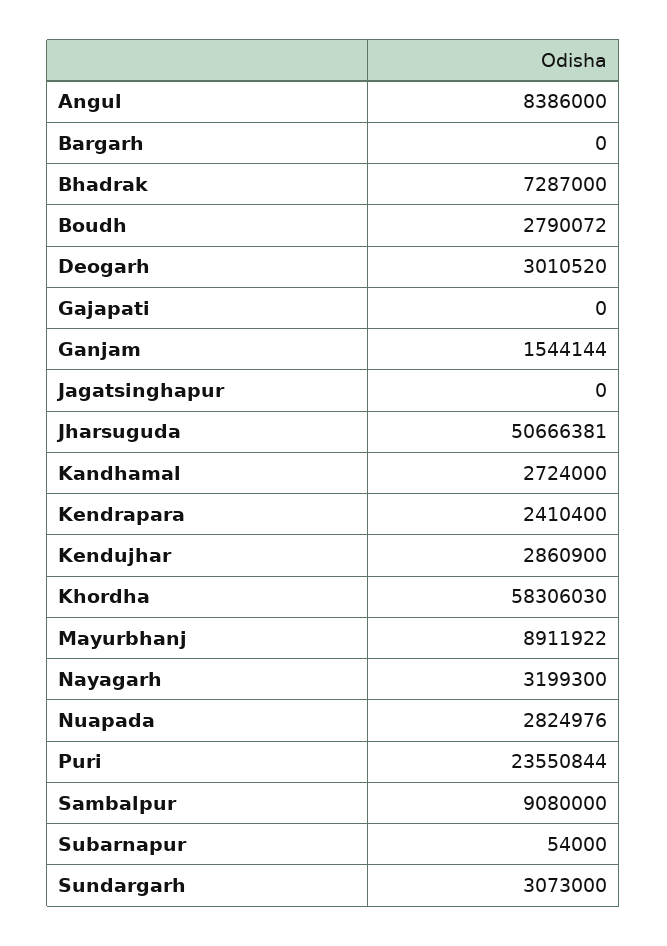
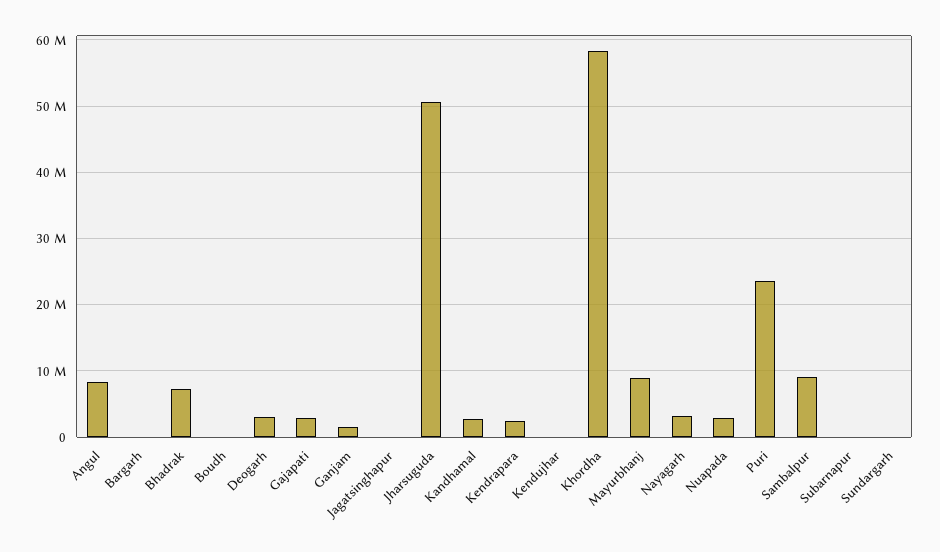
Boudh: 2790072 -> 0
Gajapati: 0 -> 3000000
Kendujhar: 2860900 -> 0
Sundargarh: 3073000 -> 0

